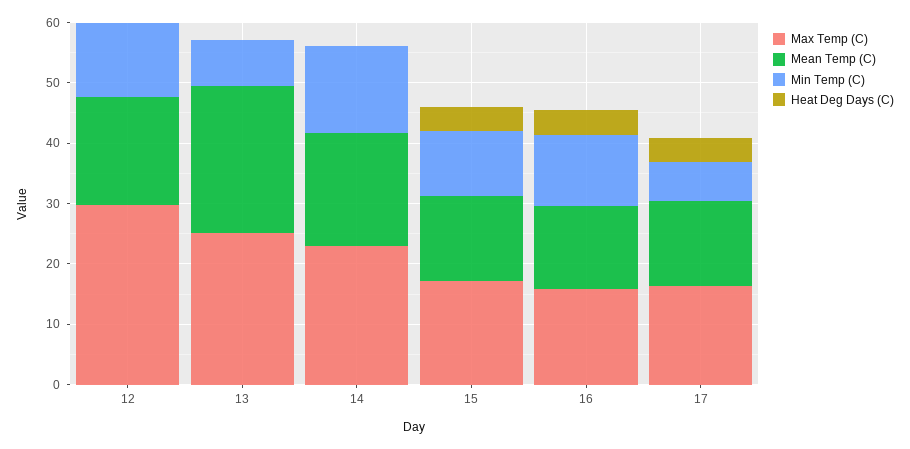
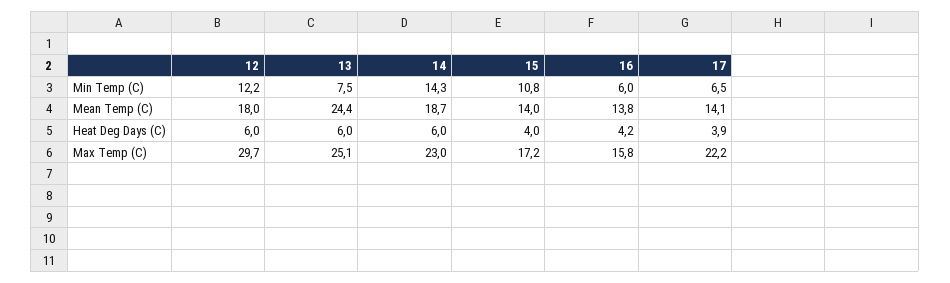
Heat Deg Days (C), 12: 0 -> 6
Heat Deg Days (C), 13: 0 -> 6
Heat Deg Days (C), 14: 0 -> 6
Min Temp (C), 16: 12 -> 6
Max Temp (C), 17: 16 -> 22.2

